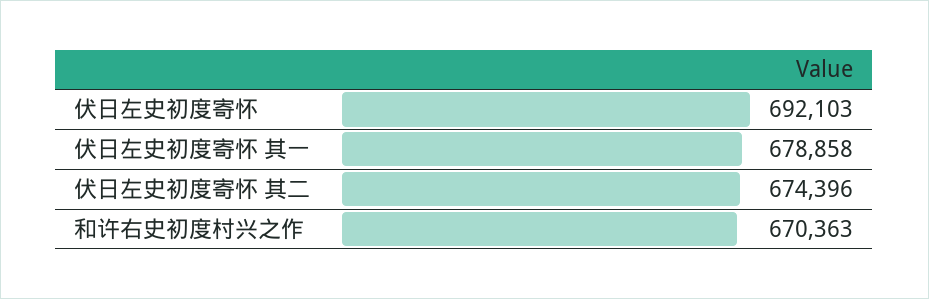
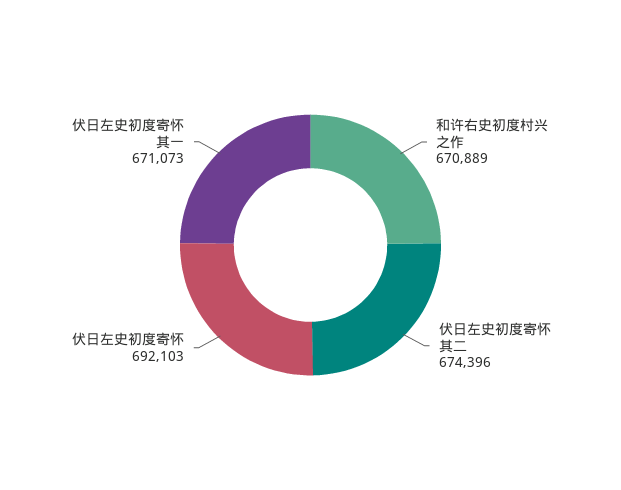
伏日左史初度寄怀 其一: 678858 -> 671073
和许右史初度村兴之作: 670363 -> 670889

